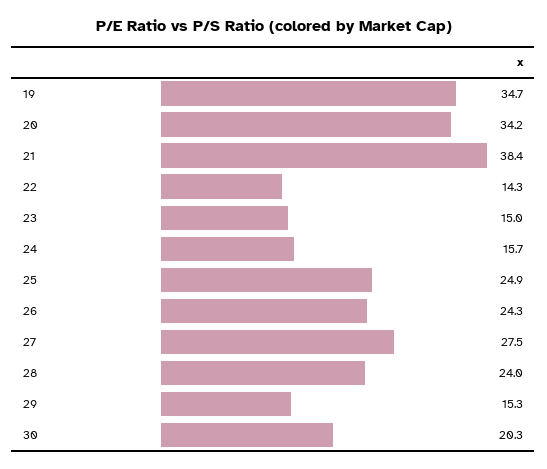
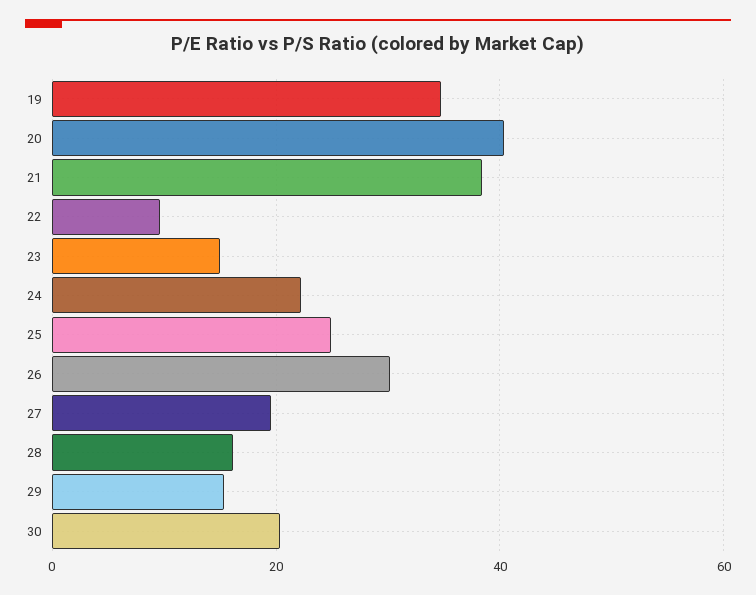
20: 34.2 -> 40
22: 14.3 -> 10
24: 15.7 -> 22
26: 24.3 -> 30
27: 27.5 -> 20
28: 24 -> 16

